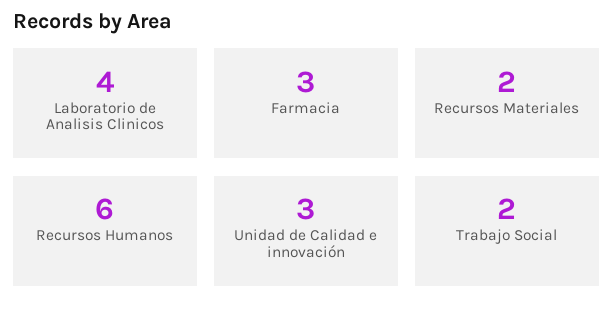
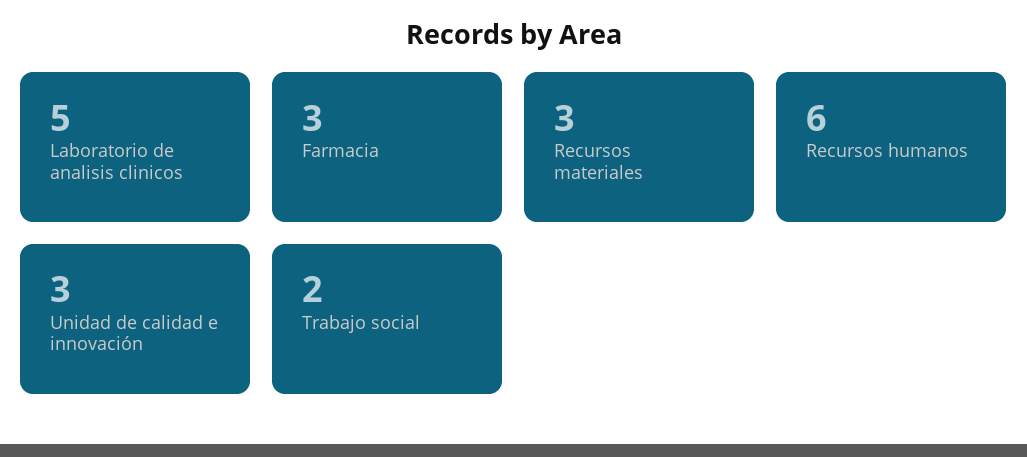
Laboratorio de Analisis Clinicos: 4 -> 5
Recursos Materiales: 2 -> 3

